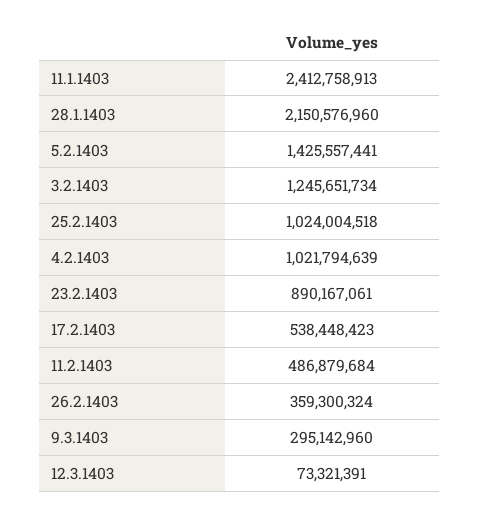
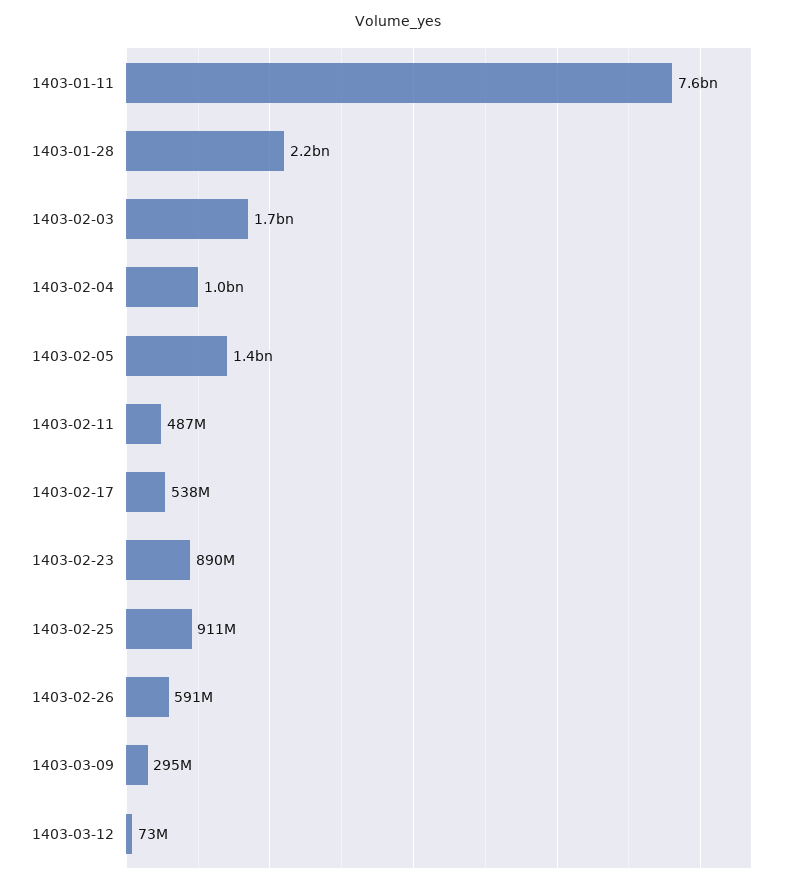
11.1.1403: 2412758913 -> 7600000000
3.2.1403: 1245651734 -> 1700000000
25.2.1403: 1024004518 -> 911000000
26.2.1403: 359300324 -> 591000000

